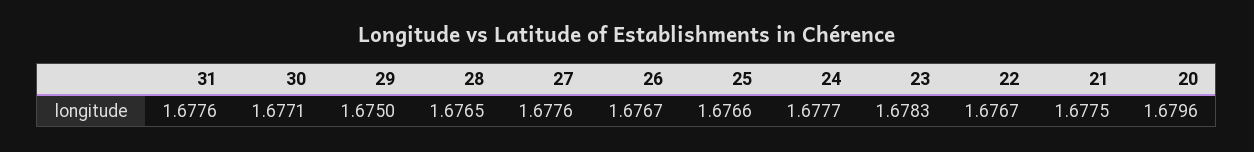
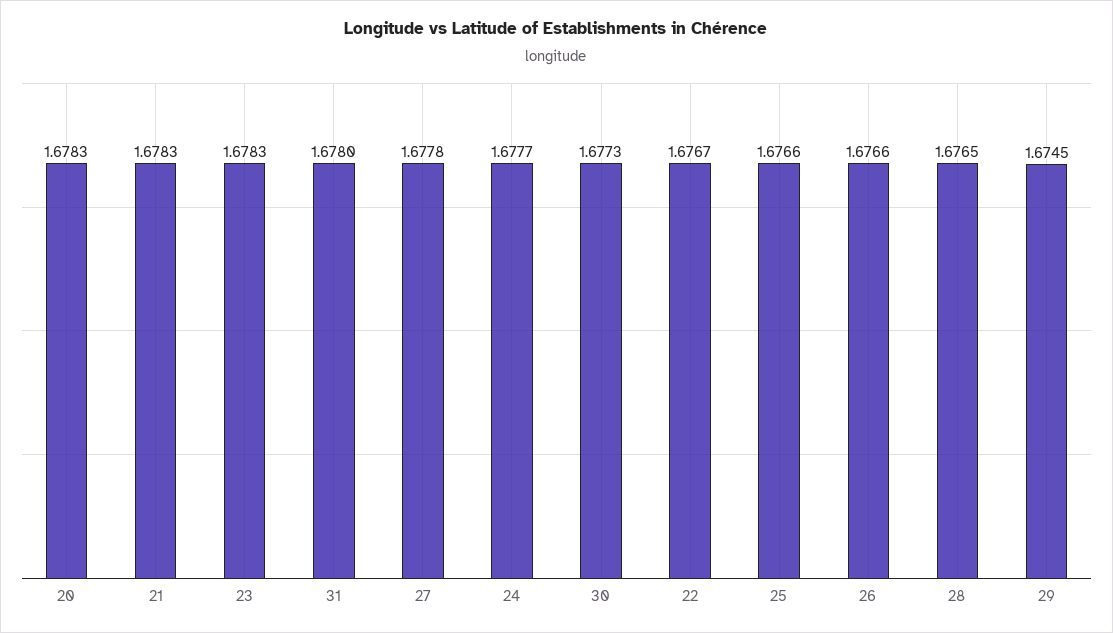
31: 1.6776 -> 1.678
30: 1.6771 -> 1.6773
29: 1.675 -> 1.6745
27: 1.6776 -> 1.6778
26: 1.6767 -> 1.6766
21: 1.6775 -> 1.6783
20: 1.6796 -> 1.6783

